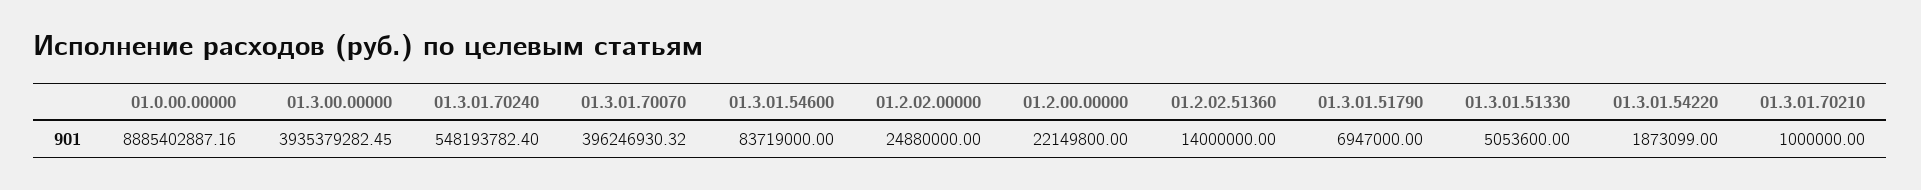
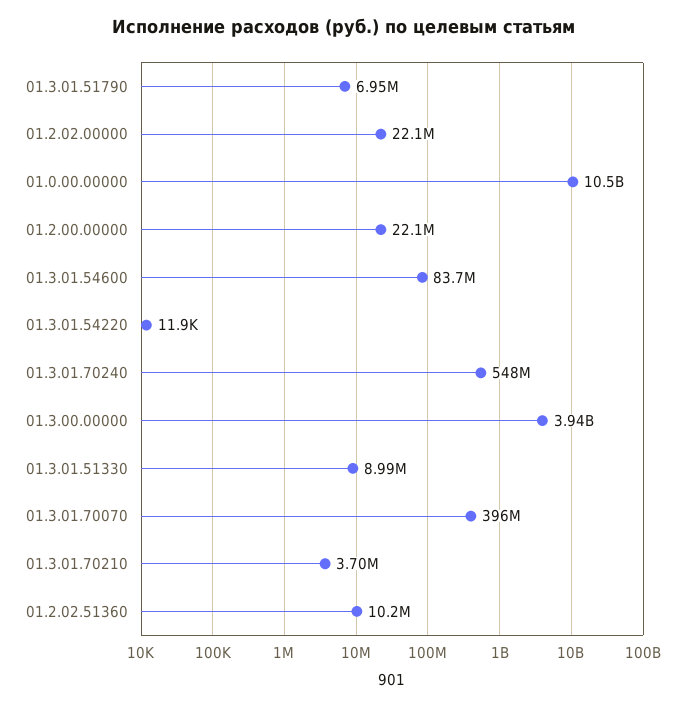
01.0.00.00000: 8885402887.16 -> 10500000000
01.2.02.00000: 24880000 -> 22100000
01.2.02.51360: 14000000 -> 10200000
01.3.01.51330: 5053600 -> 8990000
01.3.01.54220: 1873099 -> 11900
01.3.01.70210: 1000000 -> 3700000

